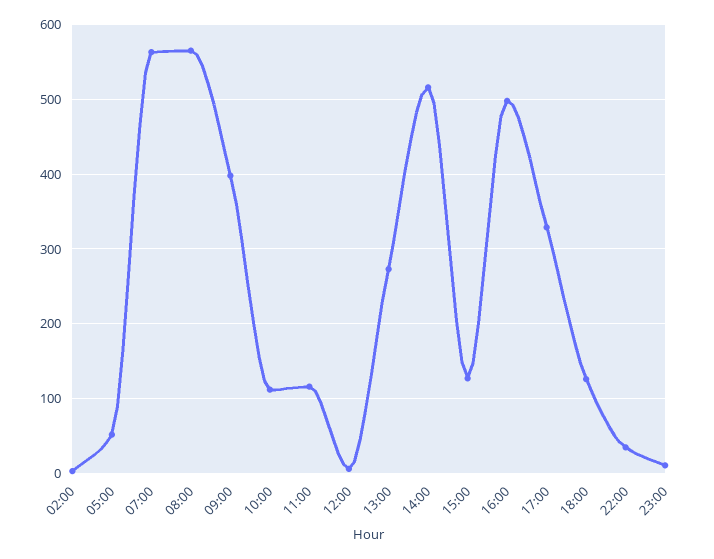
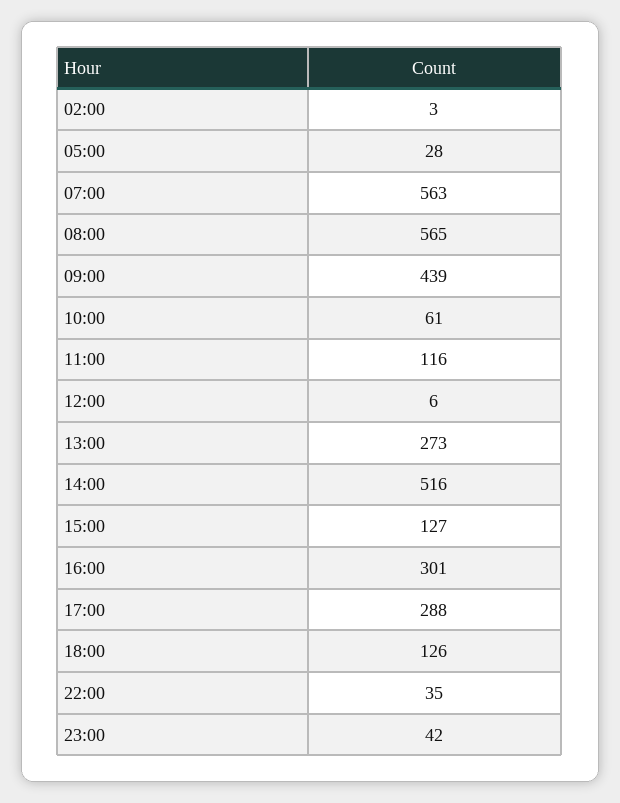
05:00: 50 -> 28
09:00: 400 -> 439
10:00: 110 -> 61
16:00: 500 -> 301
17:00: 330 -> 288
23:00: 10 -> 42

